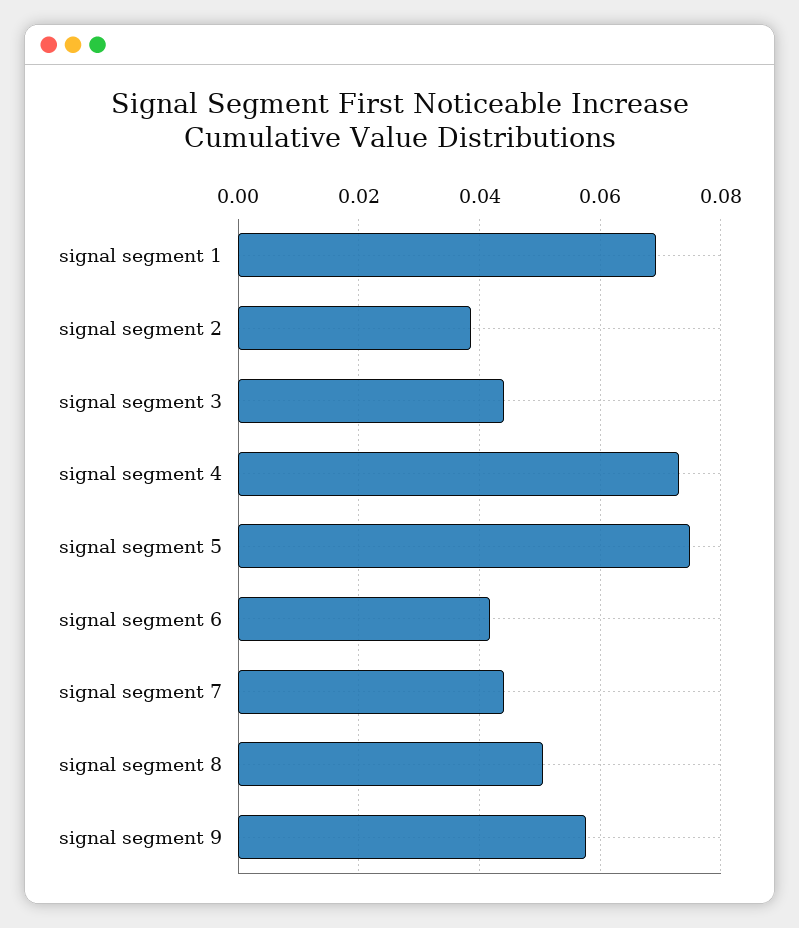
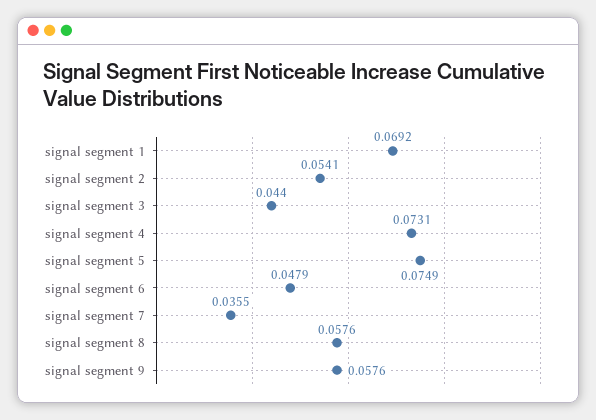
signal segment 2: 0.038 -> 0.0541
signal segment 6: 0.042 -> 0.0479
signal segment 7: 0.044 -> 0.0355
signal segment 8: 0.05 -> 0.0576

